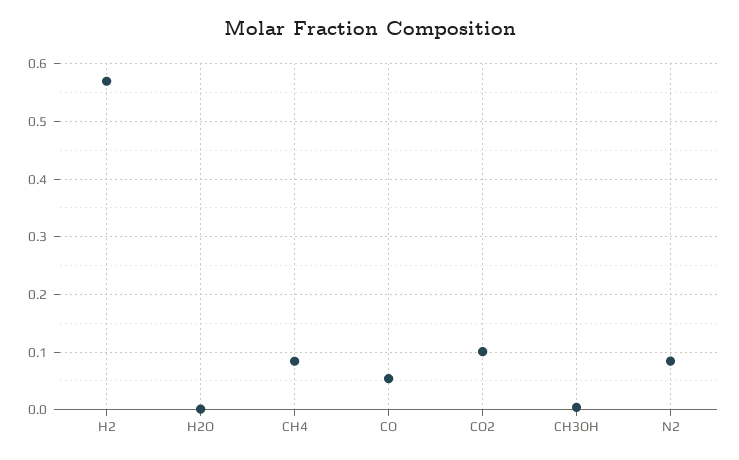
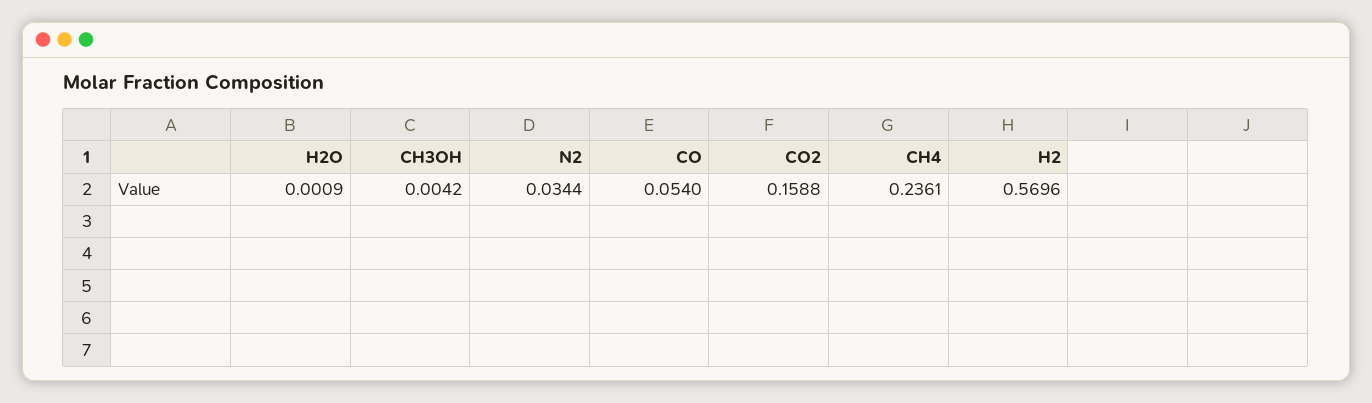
CH4: 0.08 -> 0.2361
CO2: 0.1 -> 0.1588
N2: 0.08 -> 0.0344

